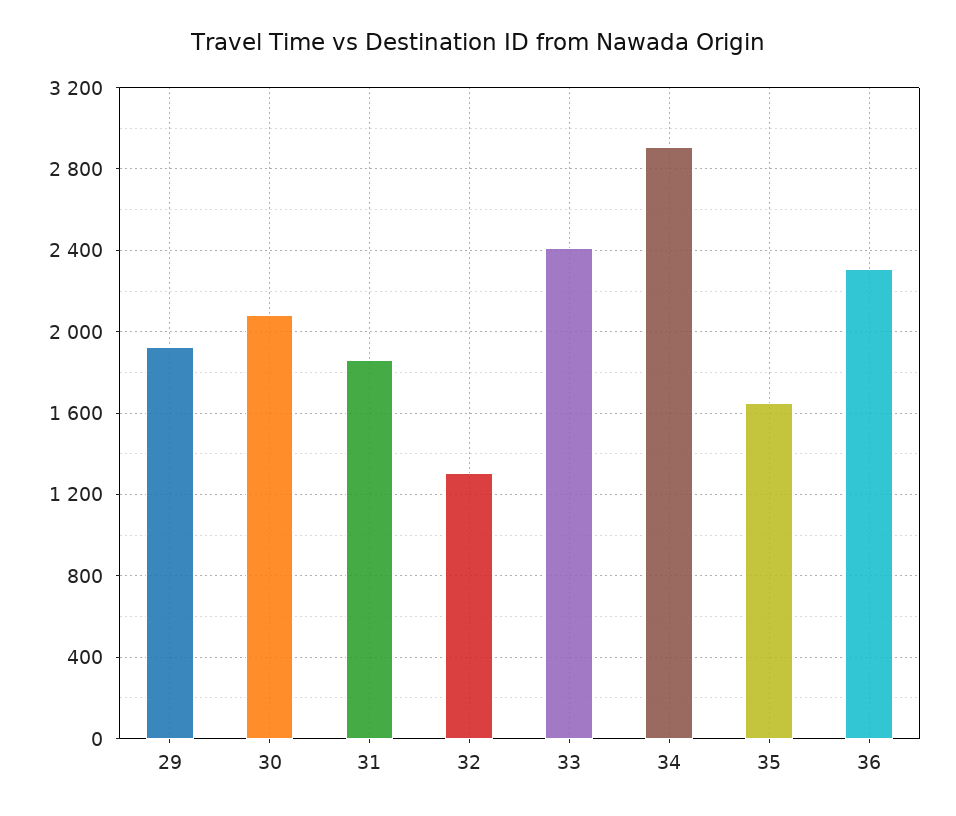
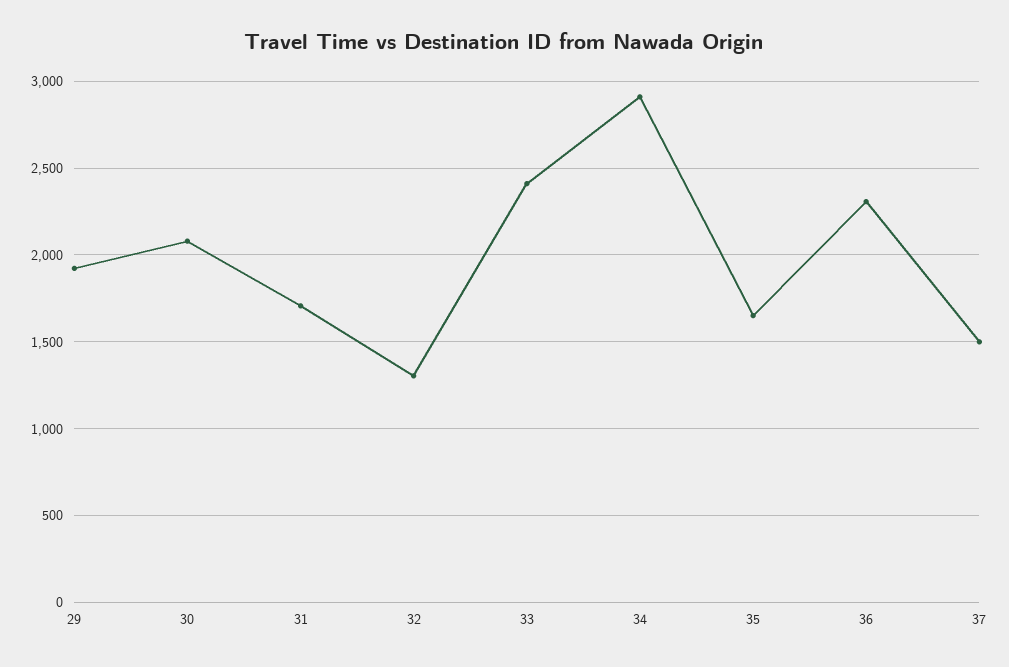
31: 1850 -> 1700
37: none -> 1500

